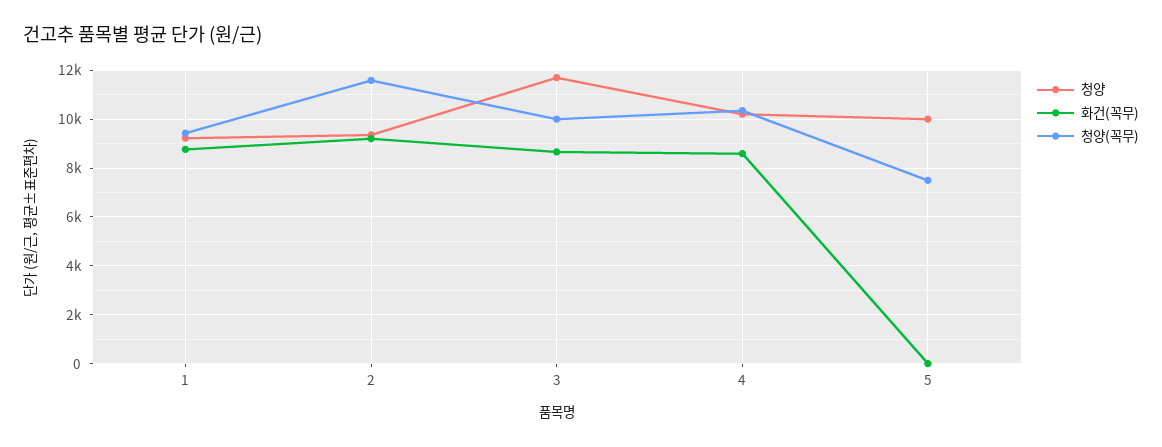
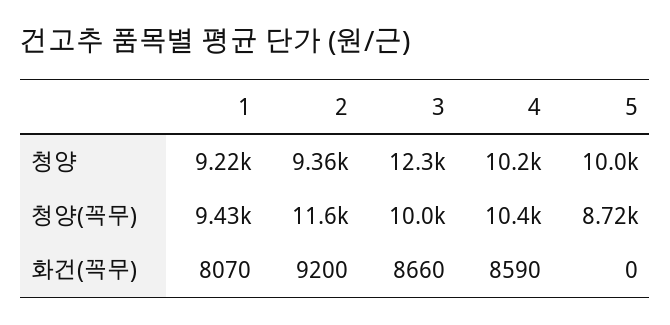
화건(꼭무), 1: 8750 -> 8070
청양, 3: 11750 -> 12300
청양(꼭무), 5: 7500 -> 8720

